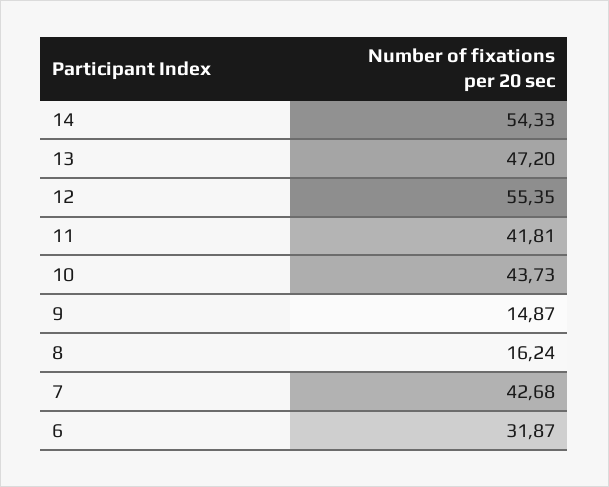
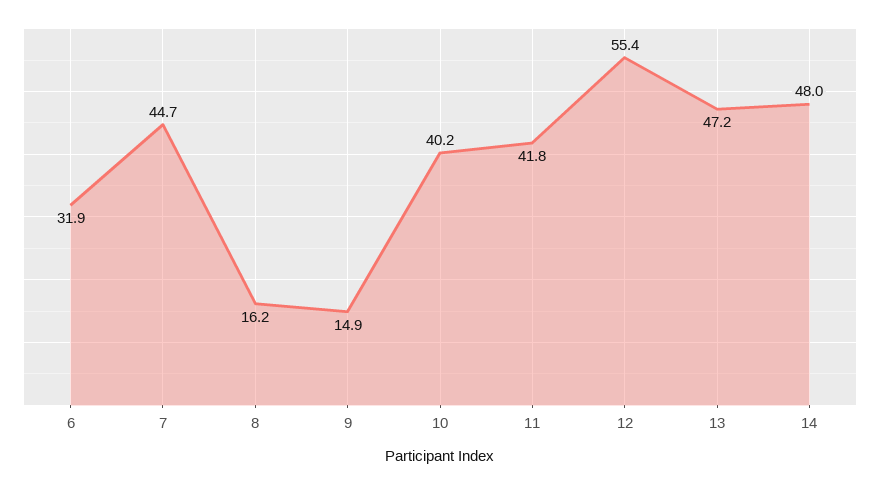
14: 54.33 -> 48
10: 43.73 -> 40.2
7: 42.68 -> 44.7

